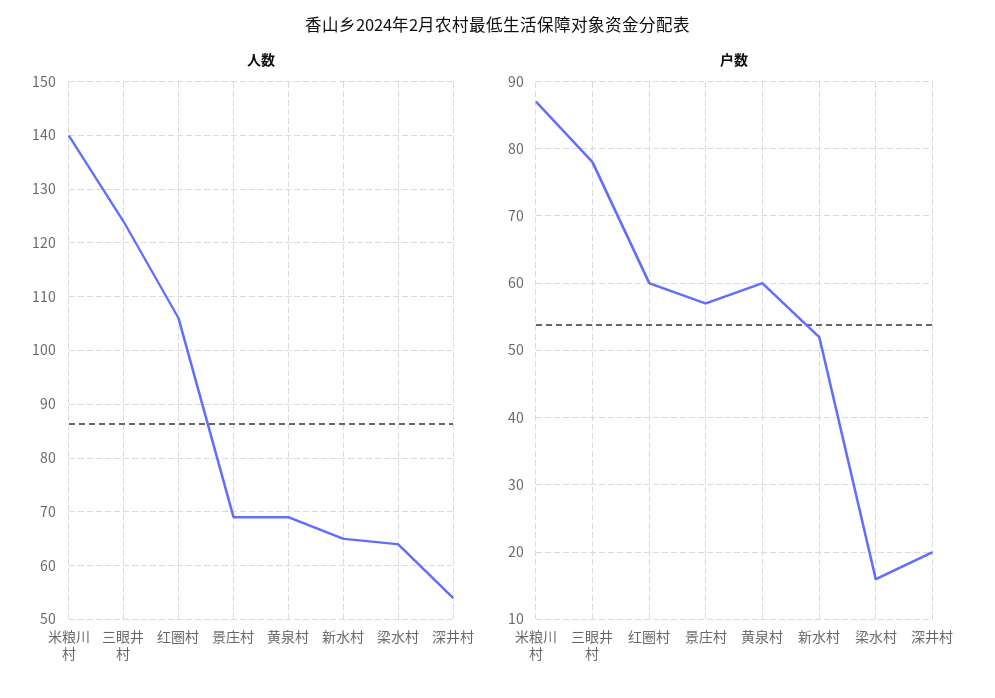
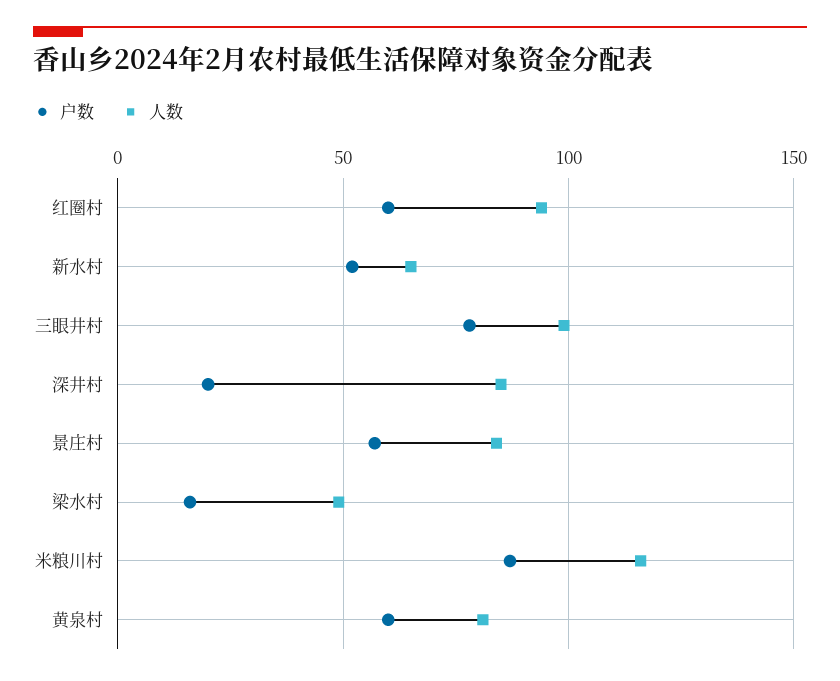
人数, 米粮川村: 140 -> 115
人数, 三眼井村: 125 -> 100
人数, 红圈村: 105 -> 95
人数, 景庄村: 70 -> 85
人数, 黄泉村: 70 -> 80
人数, 梁水村: 65 -> 50
人数, 深井村: 55 -> 85

